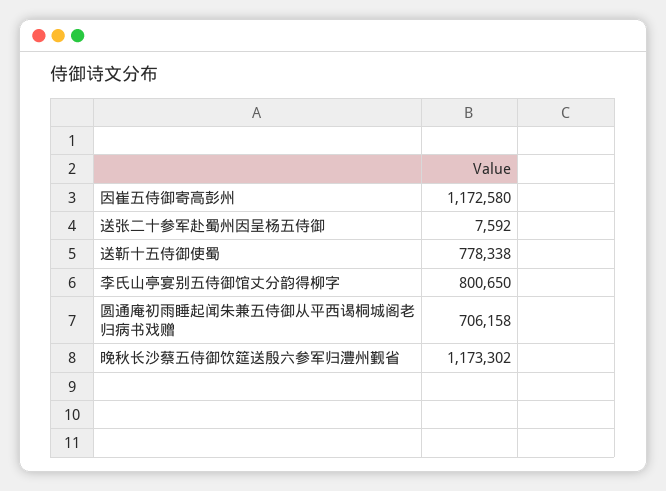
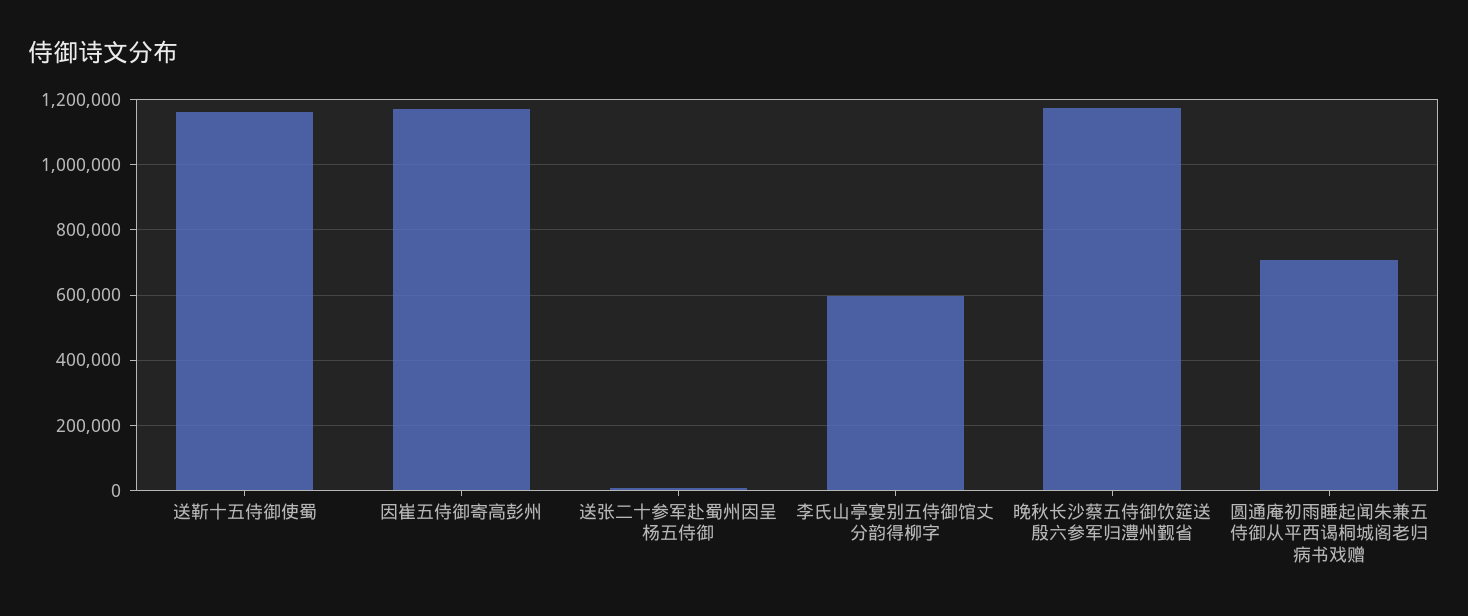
送靳十五侍御使蜀: 778338 -> 1160000
李氏山亭宴别五侍御馆丈分韵得柳字: 800650 -> 600000

